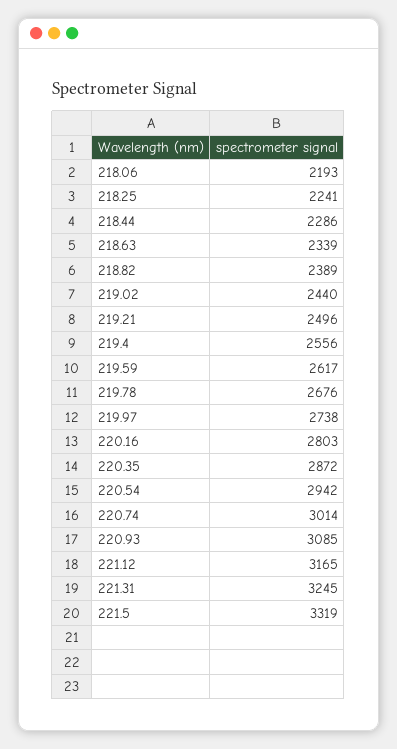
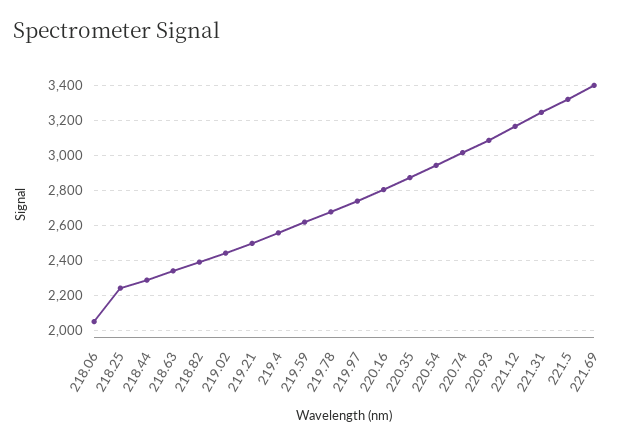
218.06: 2193 -> 2050
221.69: none -> 3400

